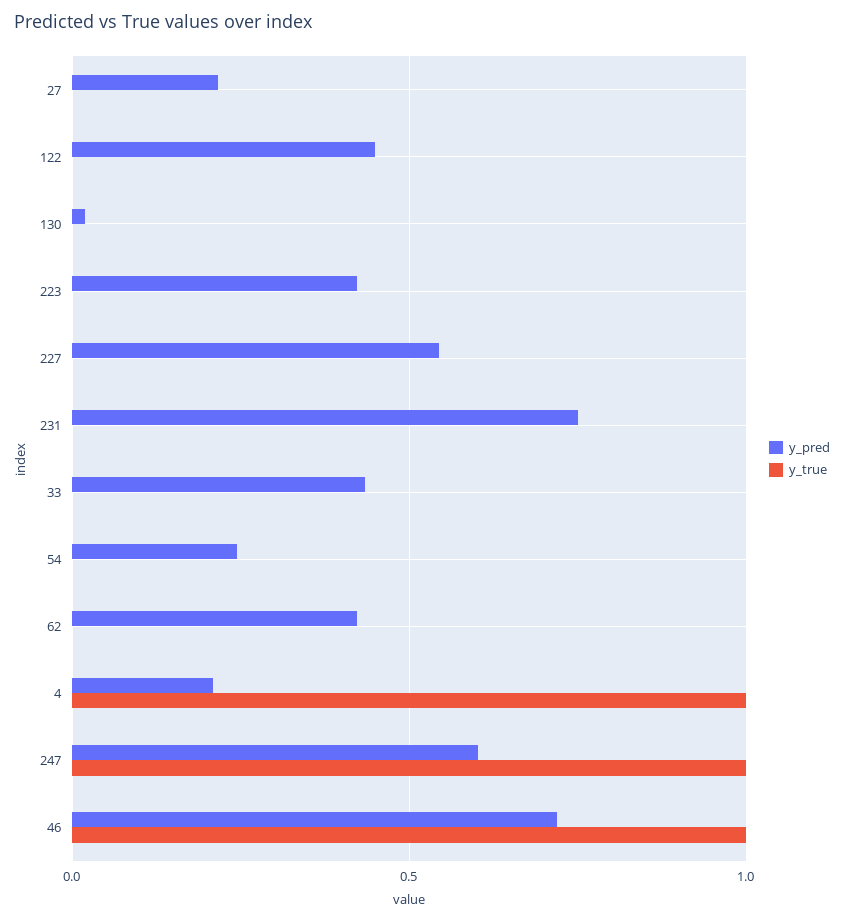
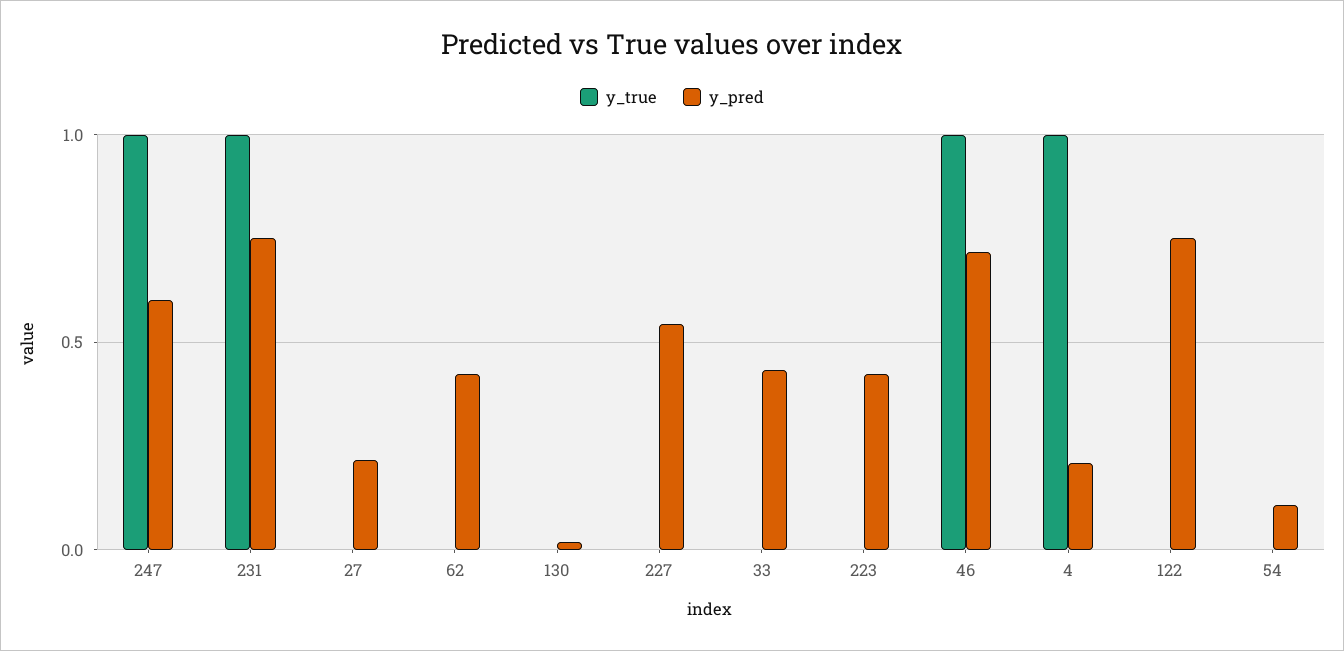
y_pred, 122: 0.45 -> 0.75
y_true, 231: 0 -> 1
y_pred, 54: 0.25 -> 0.1

